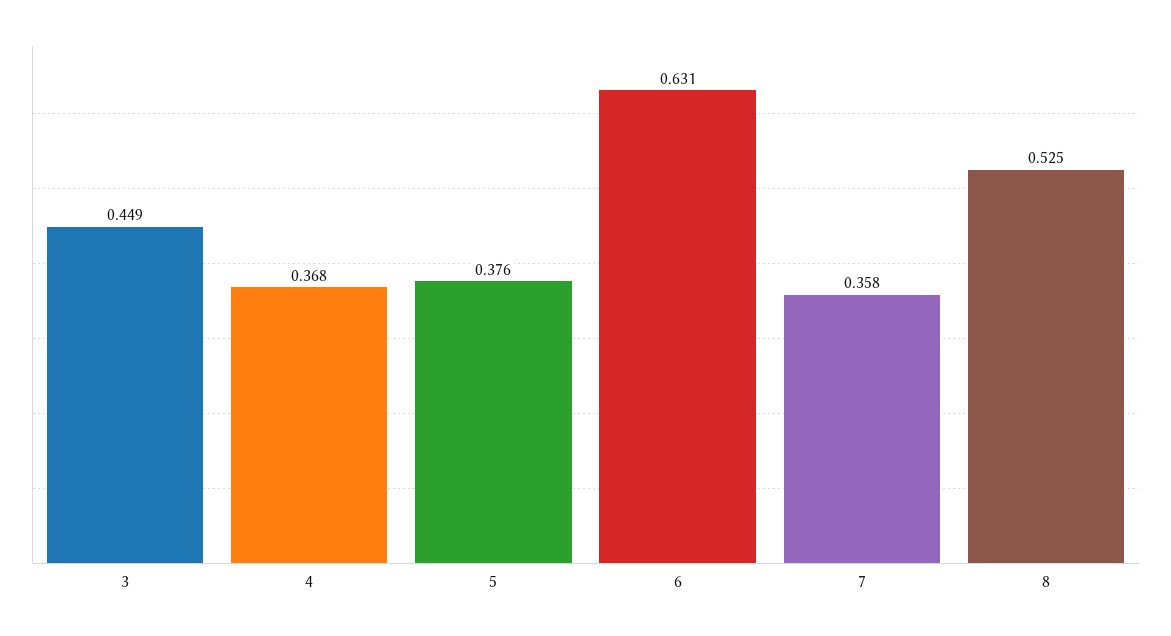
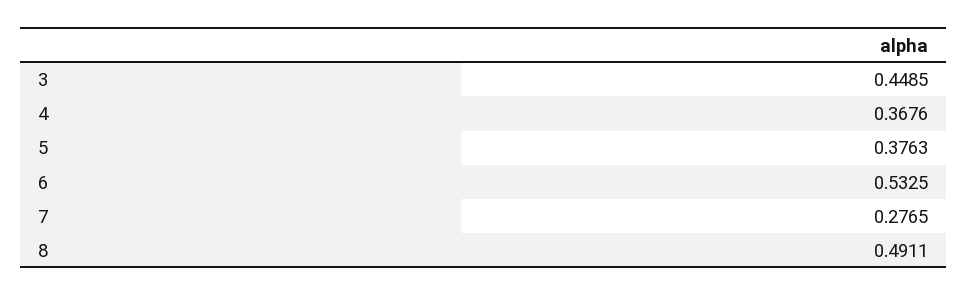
6: 0.631 -> 0.5325
7: 0.358 -> 0.2765
8: 0.525 -> 0.4911

